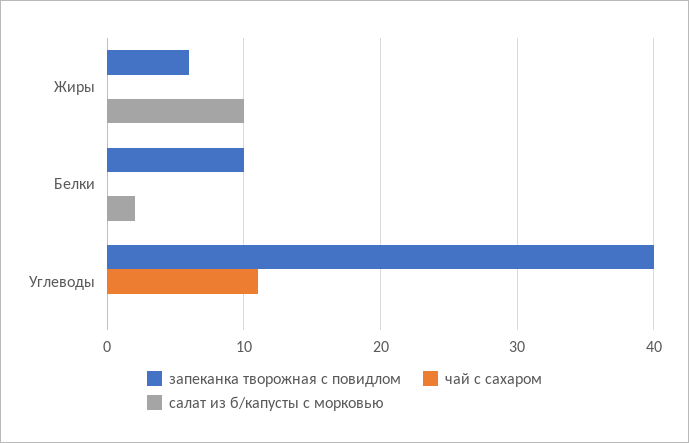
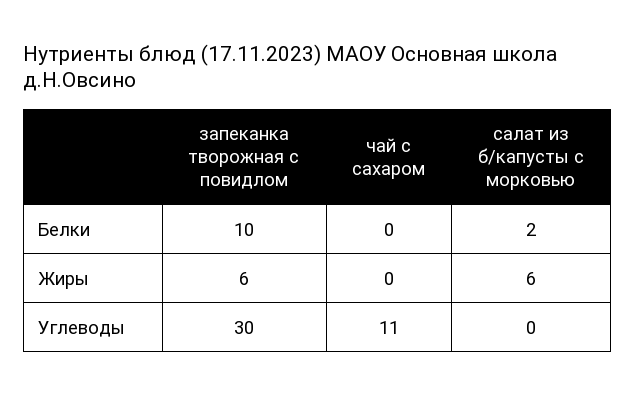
салат из б/капусты с морковью, Жиры: 10 -> 6
запеканка творожная с повидлом, Углеводы: 40 -> 30

